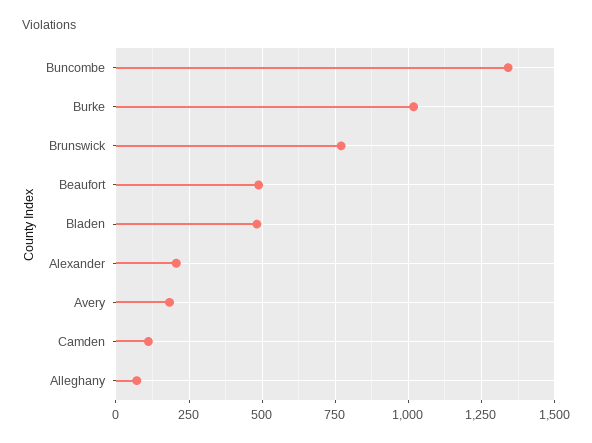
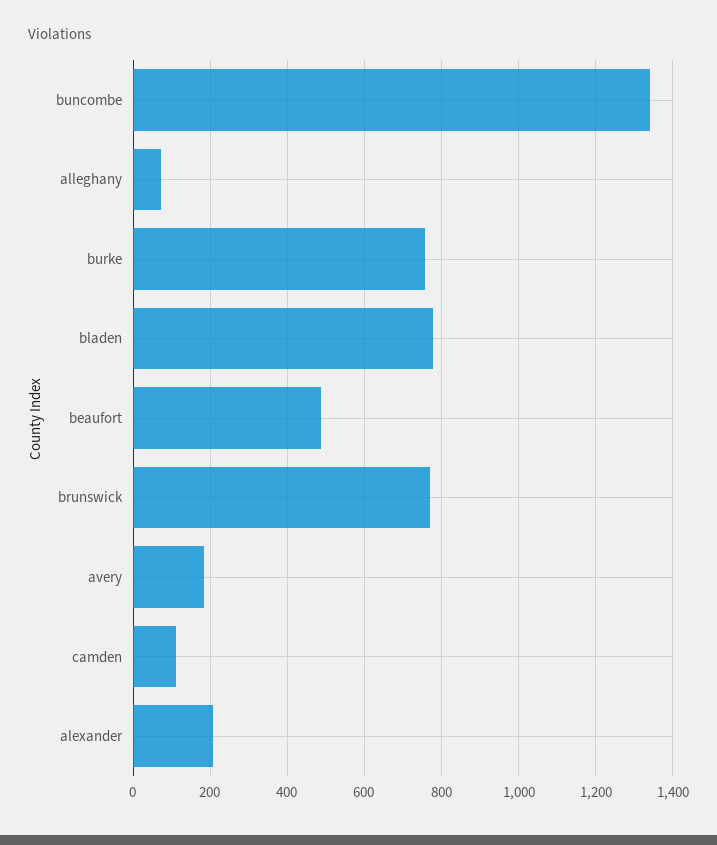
Burke: 1025 -> 760
Bladen: 475 -> 780

